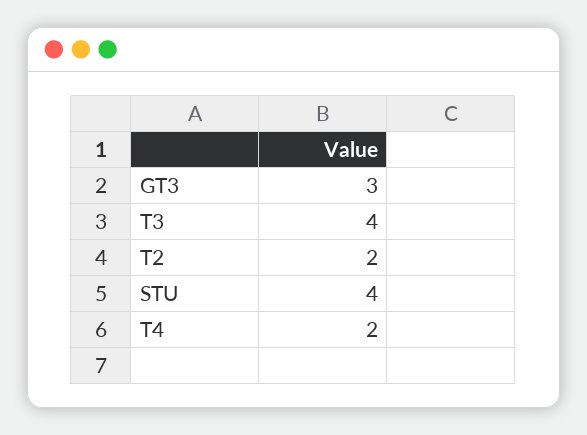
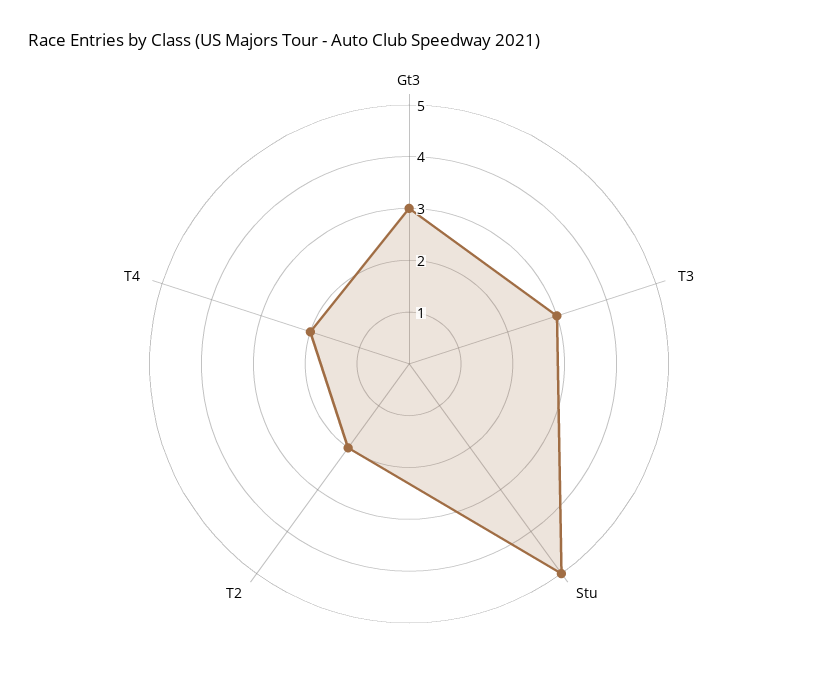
T3: 4 -> 3
STU: 4 -> 5

